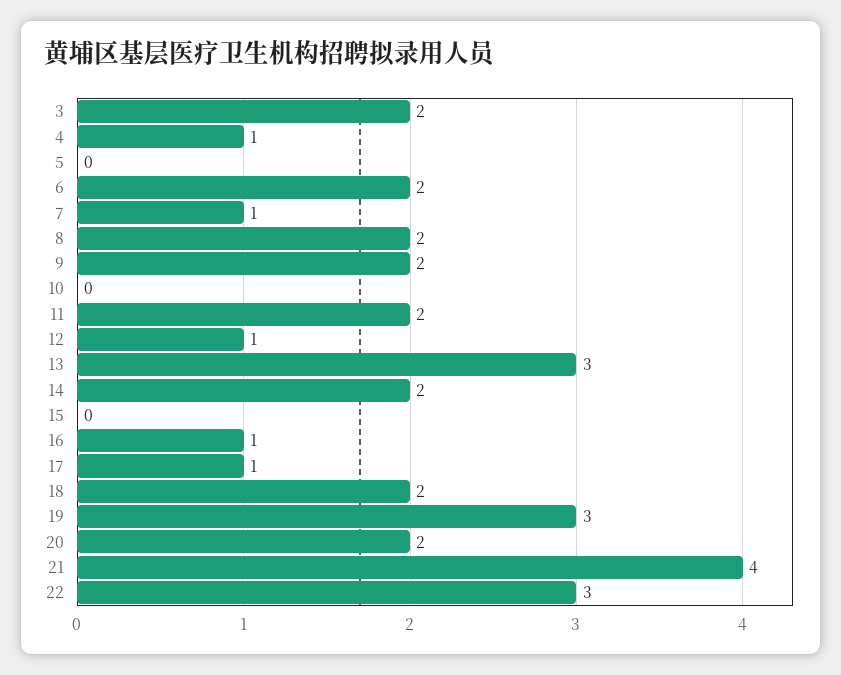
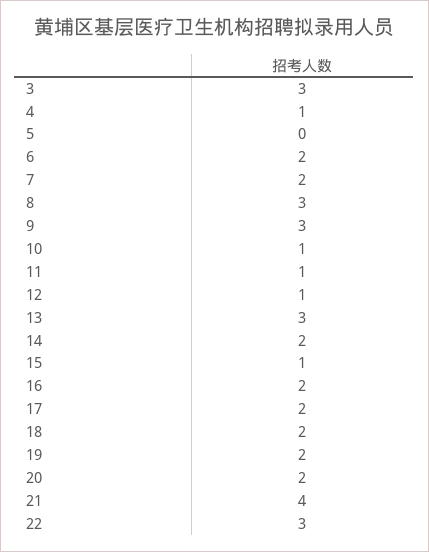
3: 2 -> 3
7: 1 -> 2
8: 2 -> 3
9: 2 -> 3
10: 0 -> 1
11: 2 -> 1
15: 0 -> 1
16: 1 -> 2
17: 1 -> 2
19: 3 -> 2

